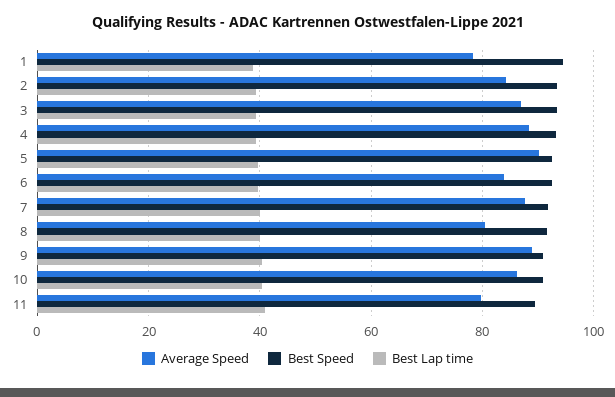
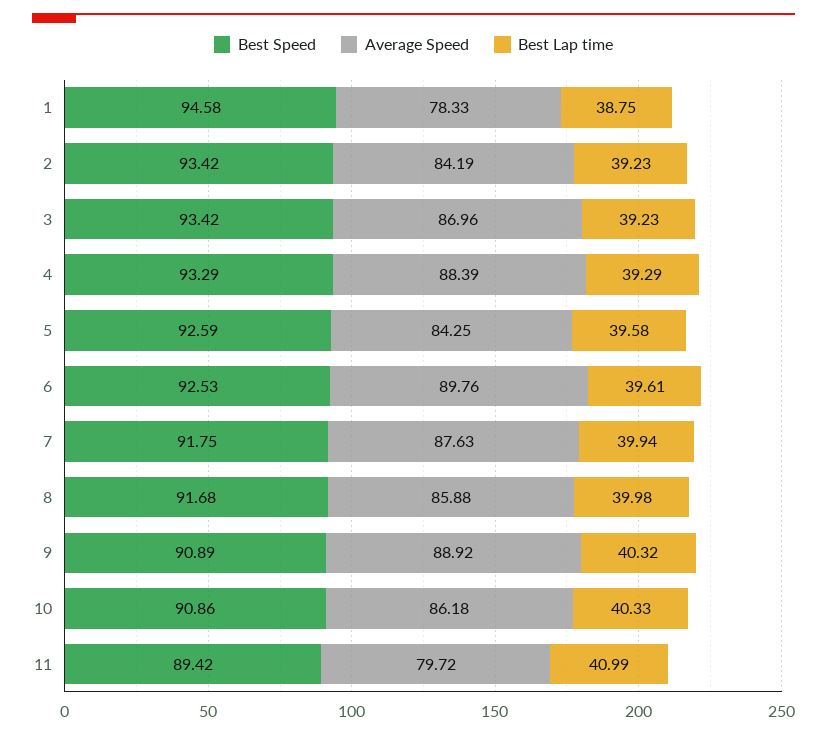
Average Speed, 5: 90 -> 84.25
Average Speed, 6: 84 -> 89.76
Average Speed, 8: 80 -> 85.88

